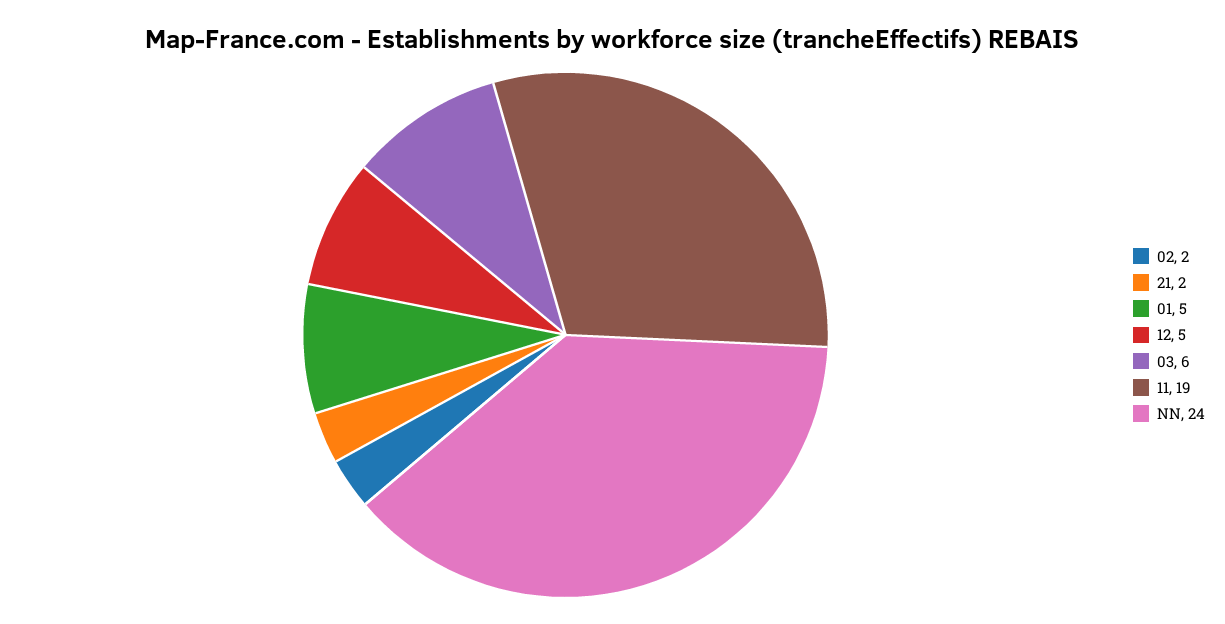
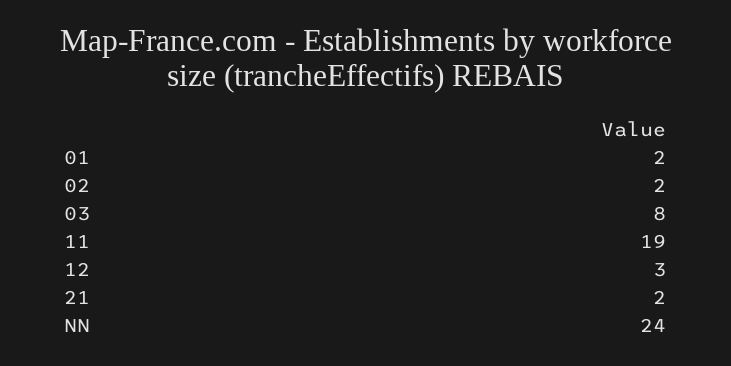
01: 5 -> 2
12: 5 -> 3
03: 6 -> 8

